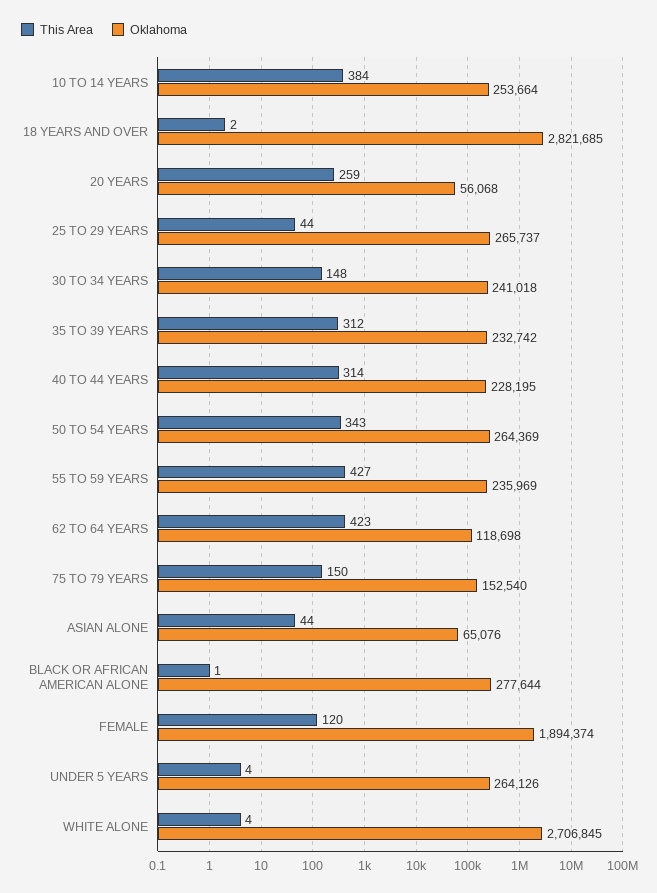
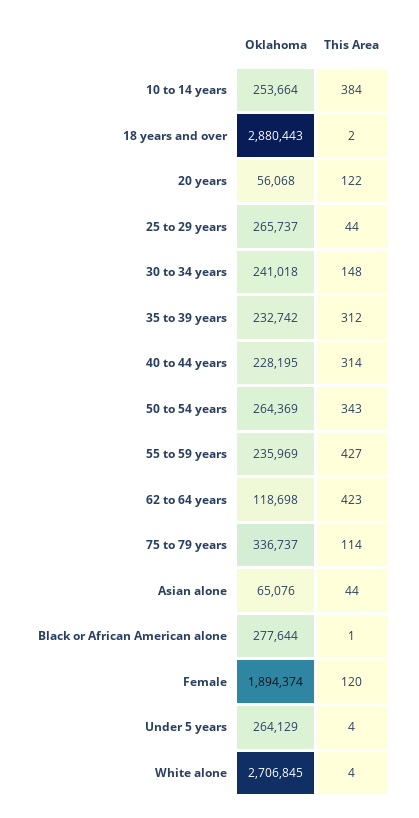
Oklahoma, 18 YEARS AND OVER: 2821685 -> 2880443
This Area, 20 YEARS: 259 -> 122
This Area, 75 TO 79 YEARS: 150 -> 114
Oklahoma, 75 TO 79 YEARS: 152540 -> 336737
Oklahoma, UNDER 5 YEARS: 264126 -> 264129

